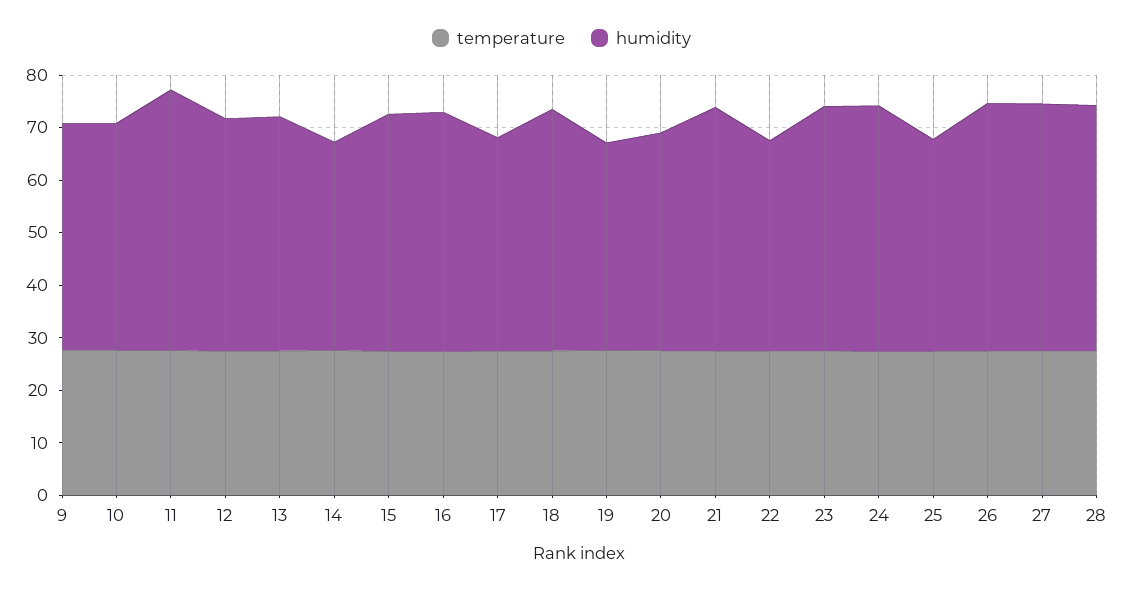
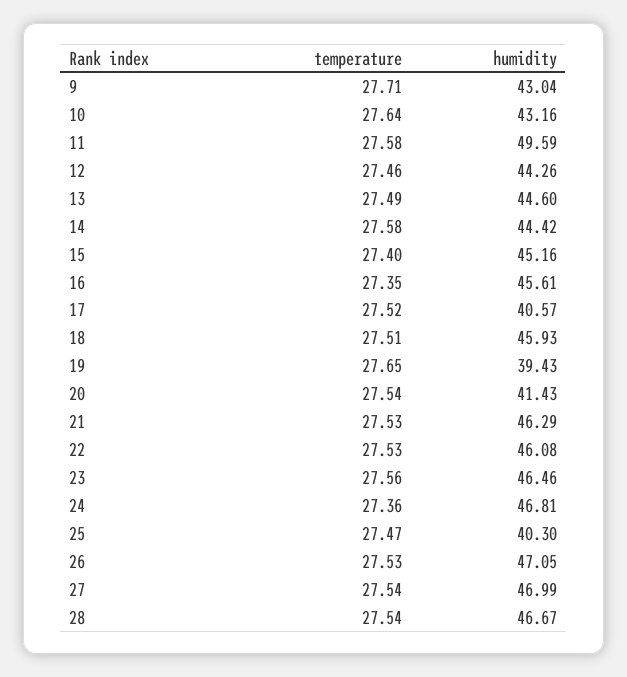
humidity, 14: 40 -> 44.42
humidity, 22: 40 -> 46.08

